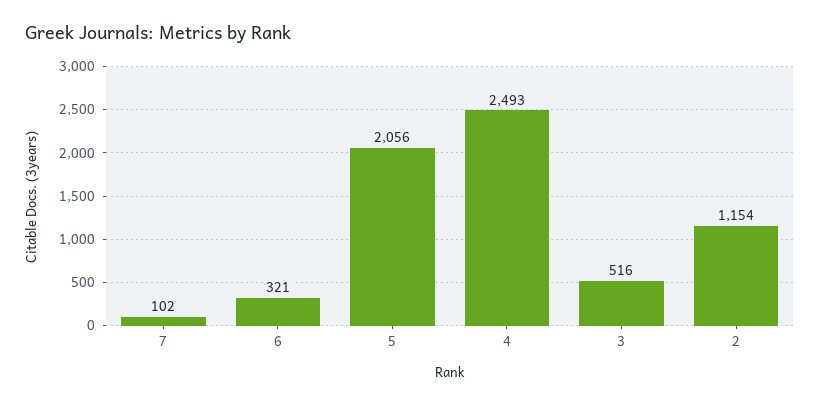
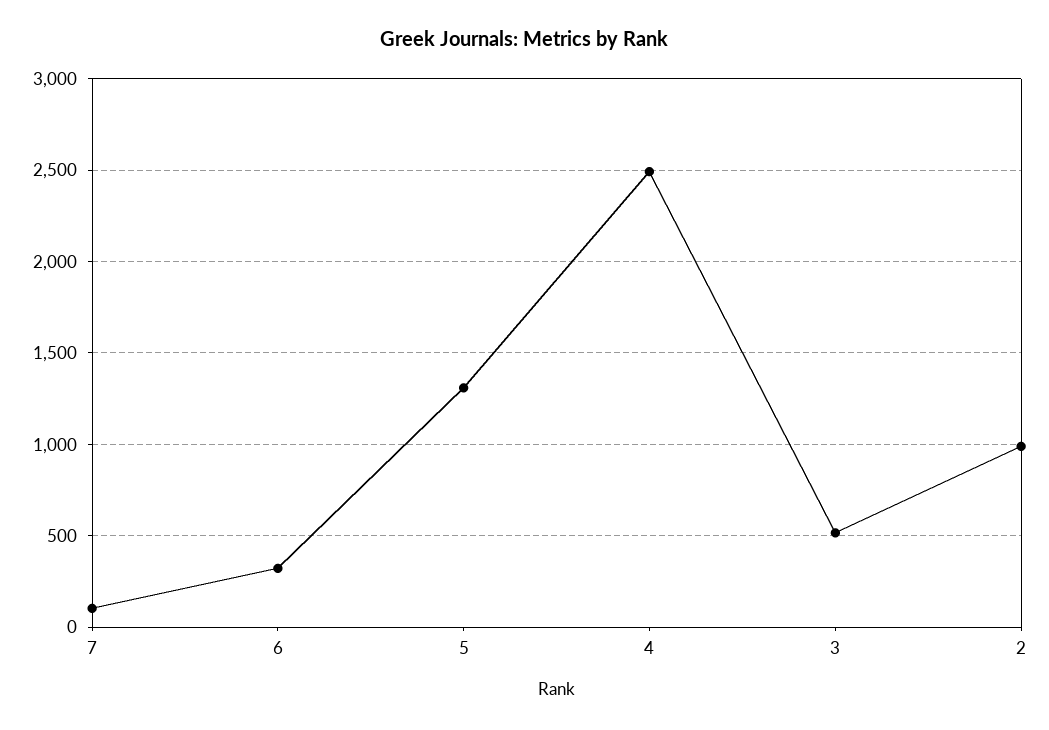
5: 2056 -> 1300
2: 1154 -> 1000

